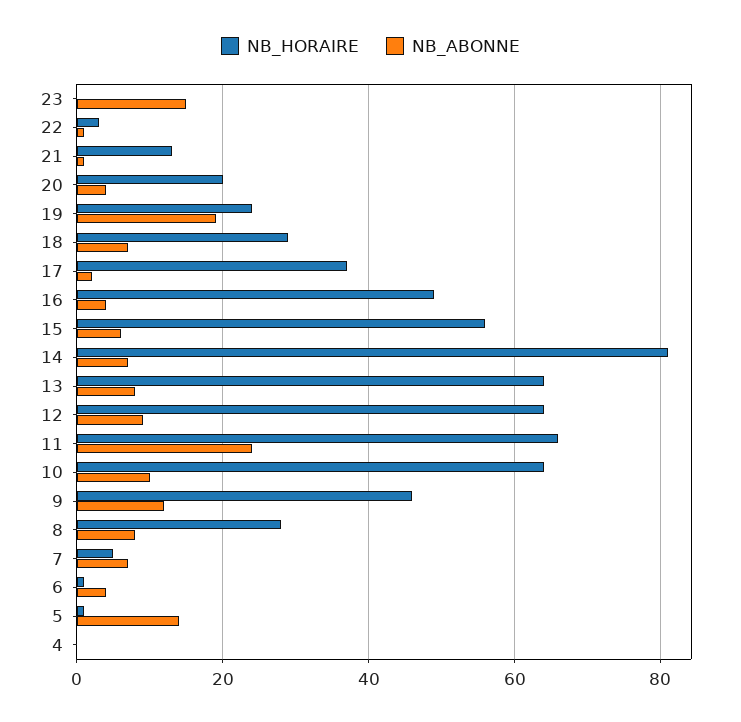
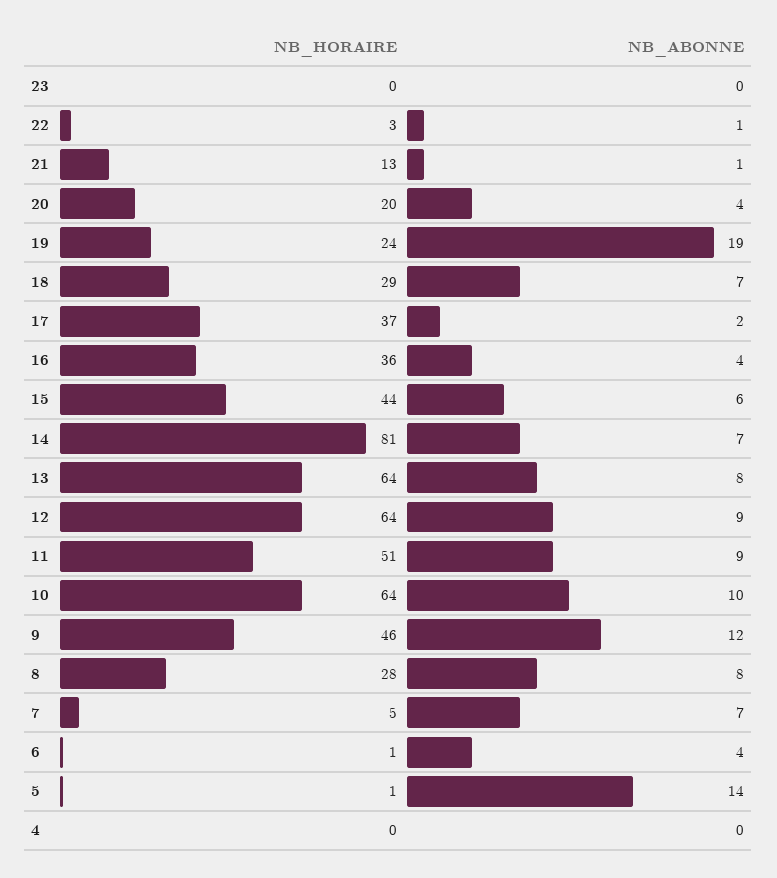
NB_ABONNE, 23: 15 -> 0
NB_HORAIRE, 16: 50 -> 36
NB_HORAIRE, 15: 55 -> 44
NB_HORAIRE, 11: 65 -> 51
NB_ABONNE, 11: 25 -> 9

